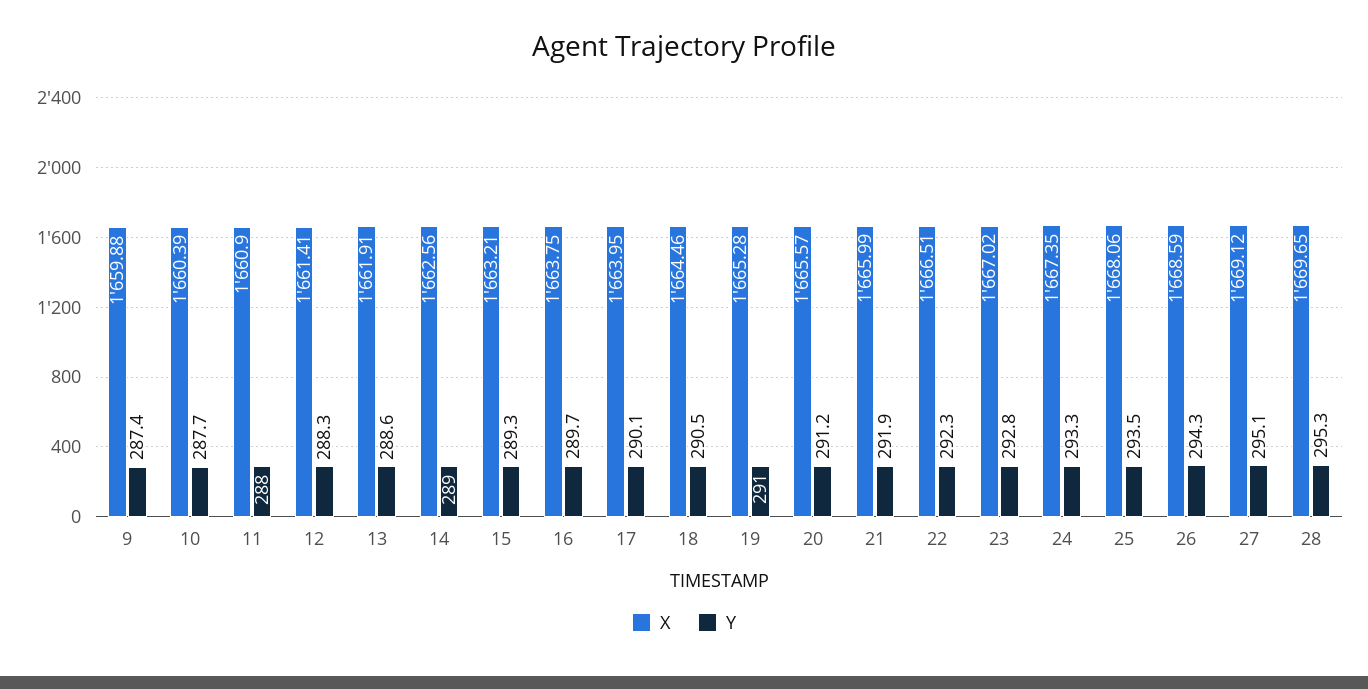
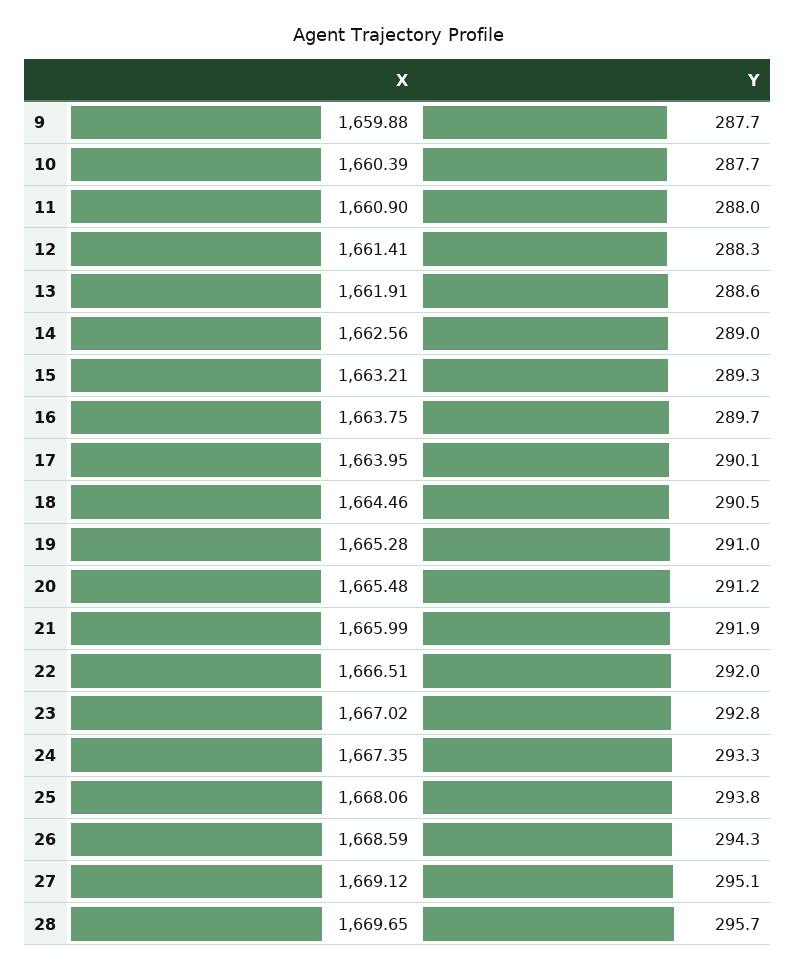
Y, 9: 287.4 -> 287.7
X, 20: 1665.57 -> 1665.48
Y, 22: 292.3 -> 292
Y, 25: 293.5 -> 293.8
Y, 28: 295.3 -> 295.7

